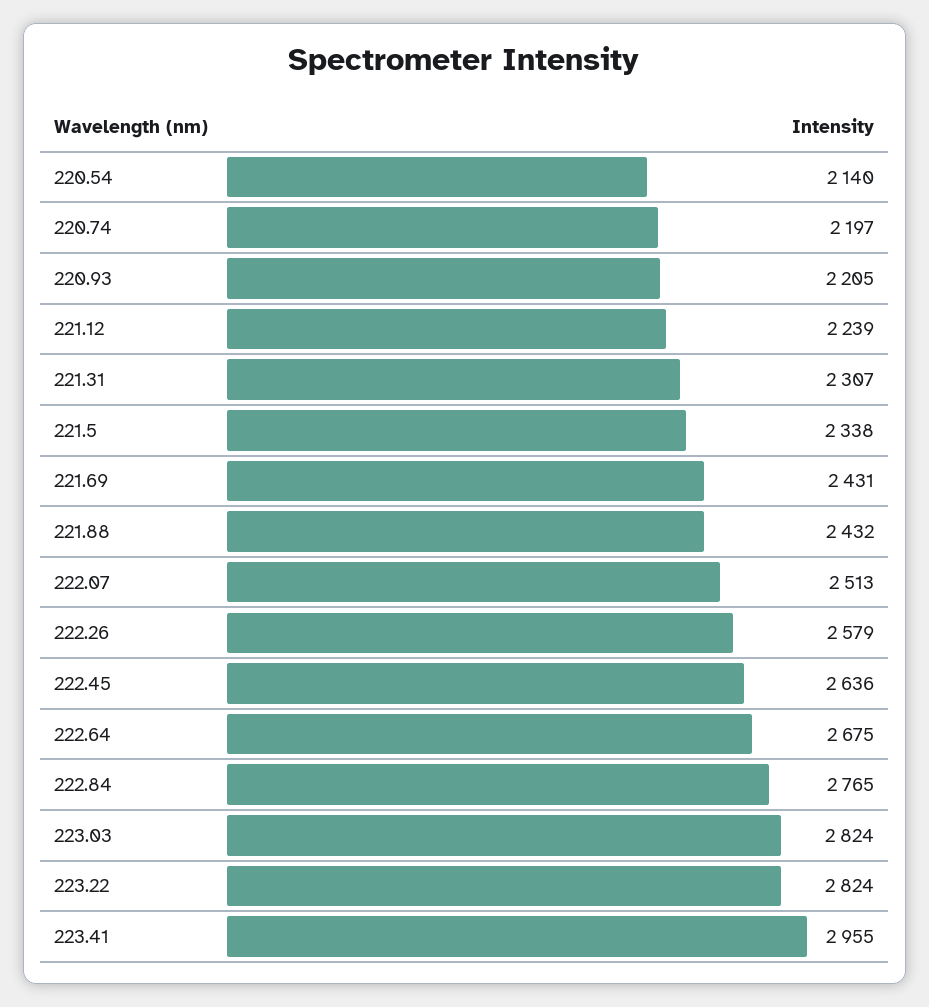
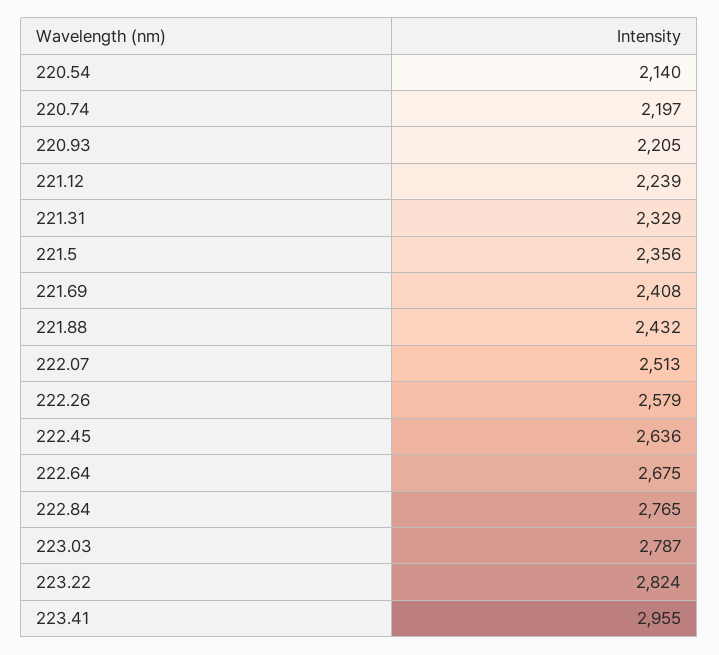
221.31: 2307 -> 2329
221.5: 2338 -> 2356
221.69: 2431 -> 2408
223.03: 2824 -> 2787

